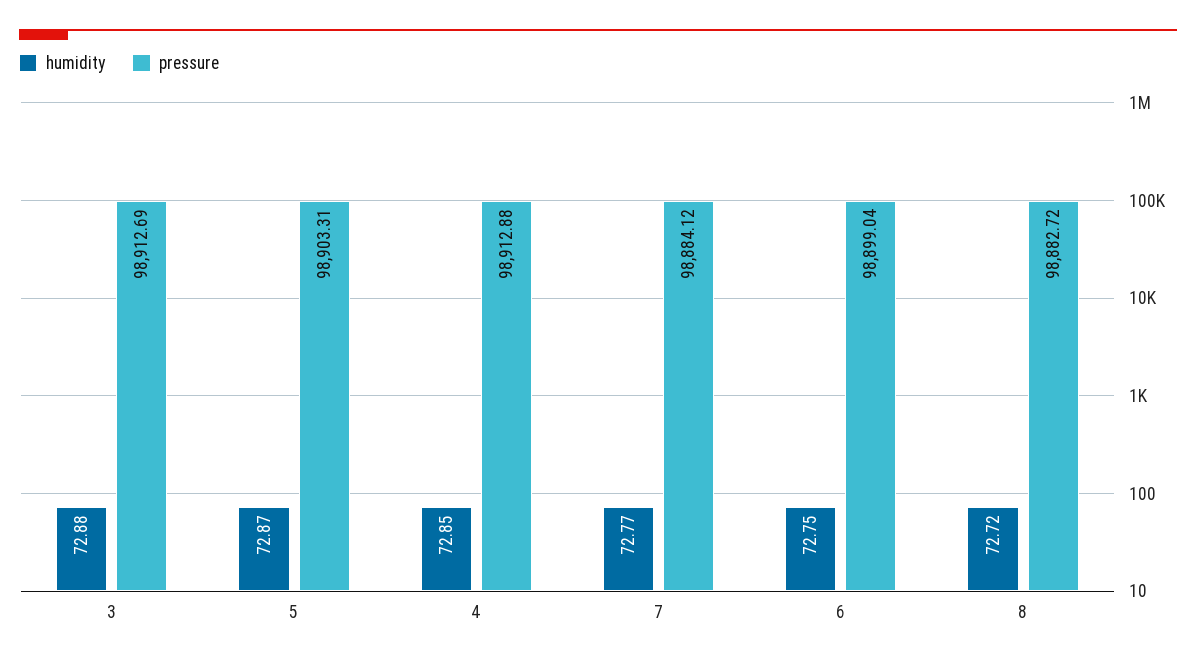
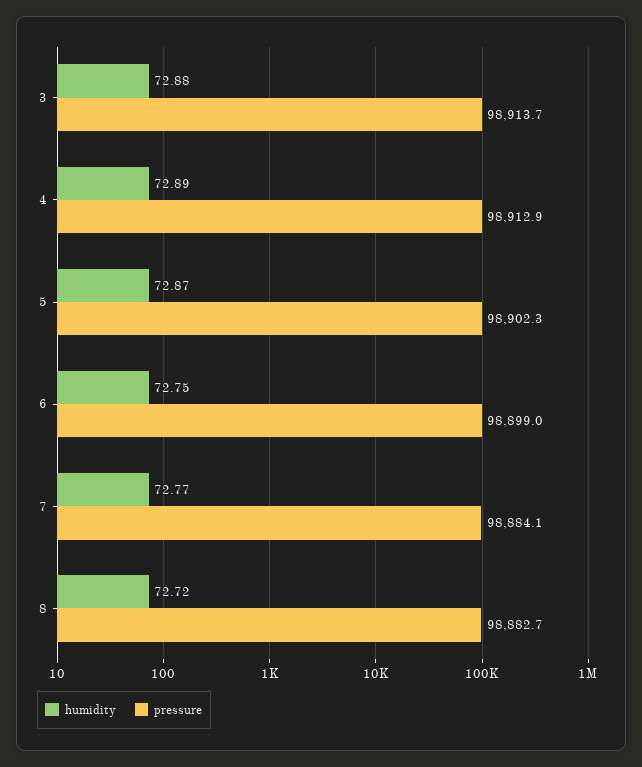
pressure, 3: 98912.69 -> 98913.7
pressure, 5: 98903.31 -> 98902.3
humidity, 4: 72.85 -> 72.89

